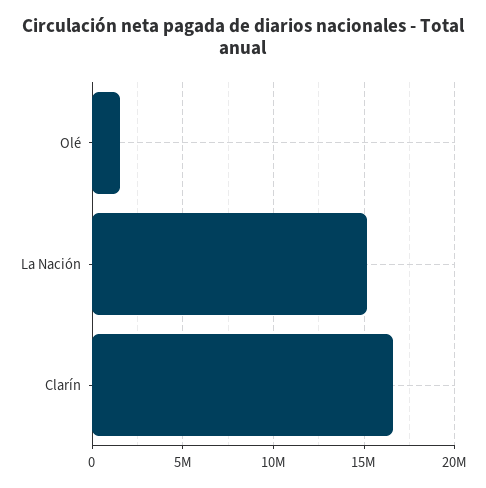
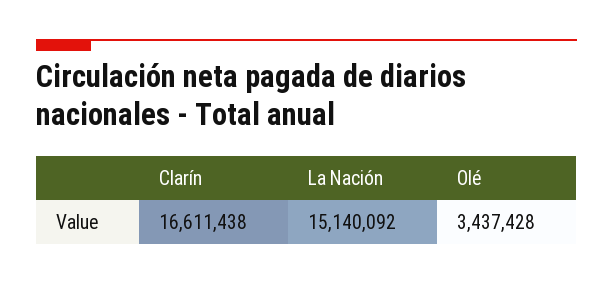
Olé: 1500000 -> 3437428

